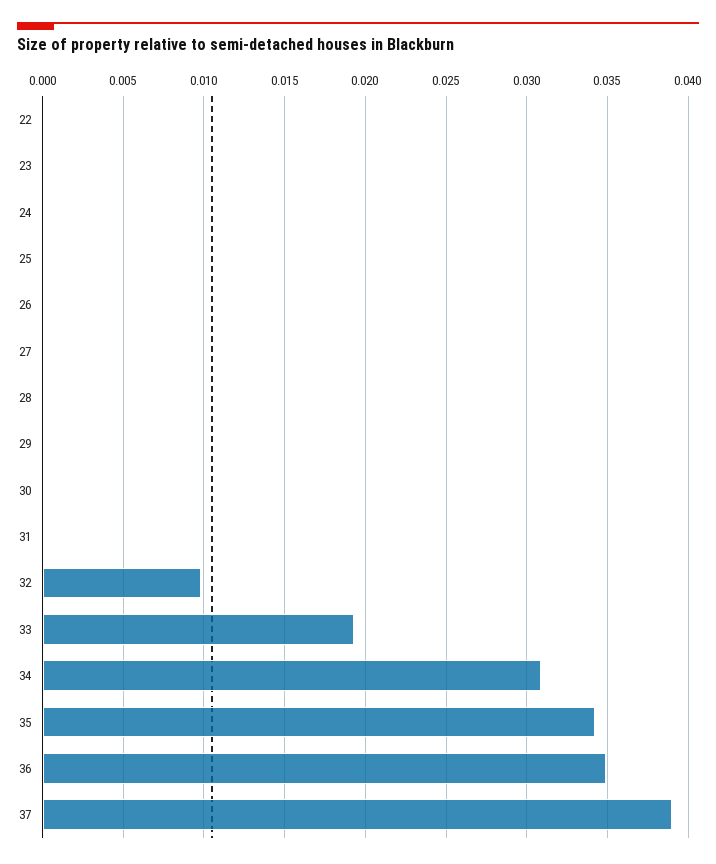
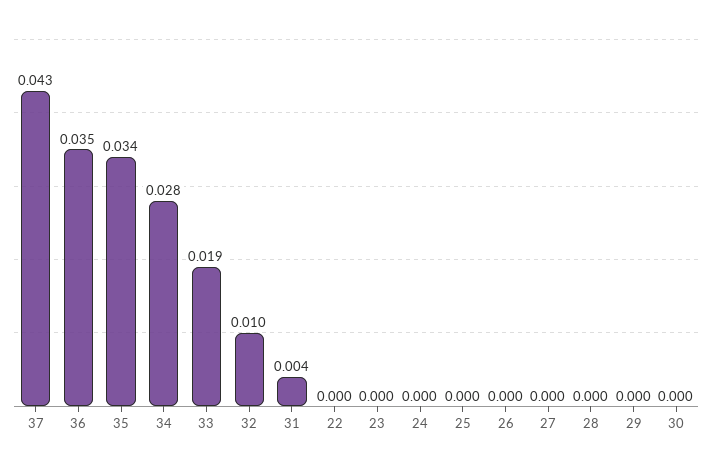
31: 0 -> 0.004
34: 0.031 -> 0.028
37: 0.039 -> 0.043

